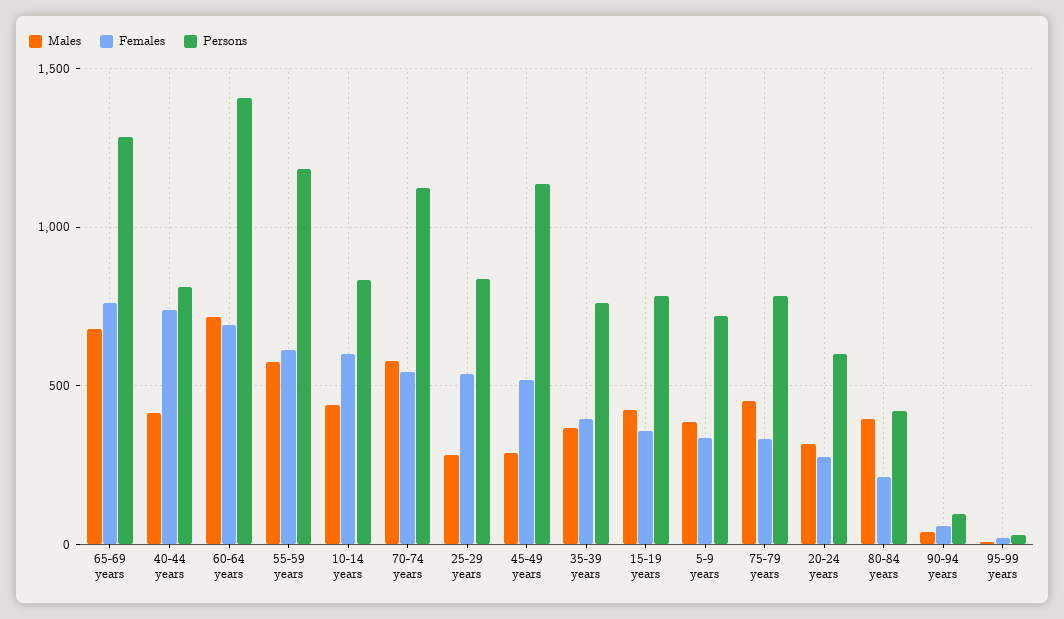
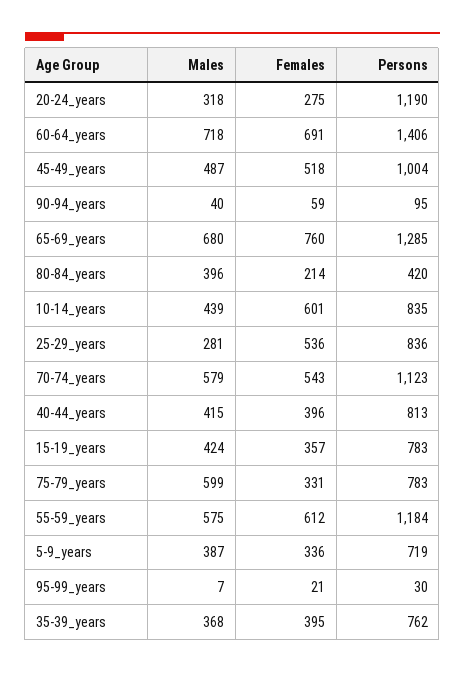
Females, 40-44 years: 750 -> 396
Males, 45-49 years: 300 -> 487
Persons, 45-49 years: 1150 -> 1004
Males, 75-79 years: 450 -> 599
Persons, 20-24 years: 600 -> 1190

